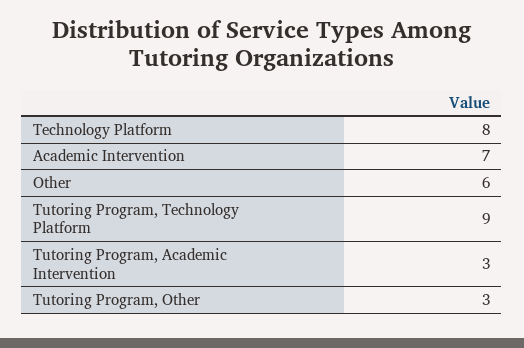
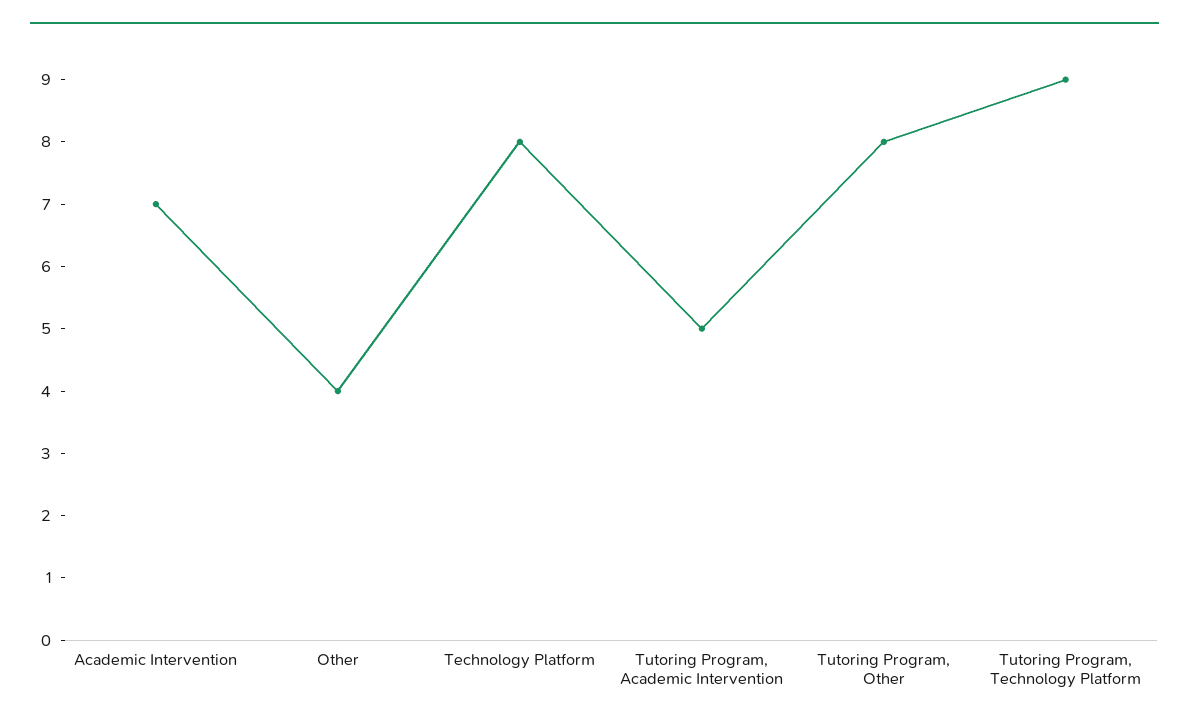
Other: 6 -> 4
Tutoring Program, Academic Intervention: 3 -> 5
Tutoring Program, Other: 3 -> 8

